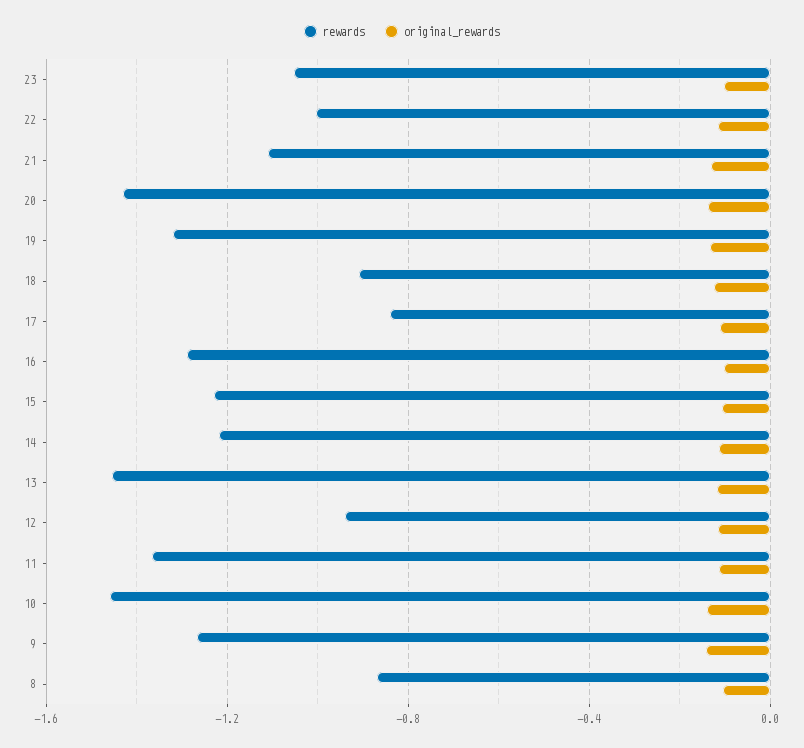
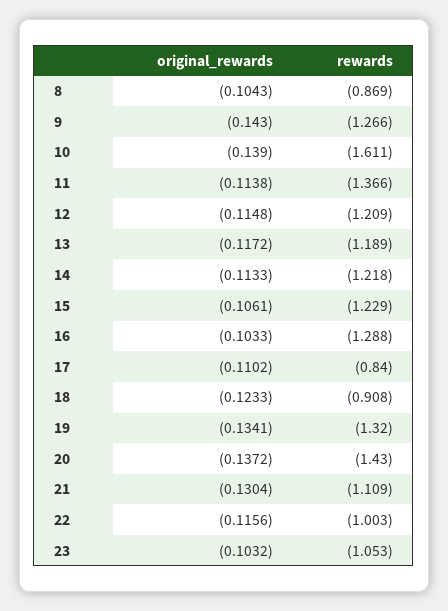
rewards, 13: -1.45 -> -1.189
rewards, 12: -0.95 -> -1.209
rewards, 10: -1.45 -> -1.611

